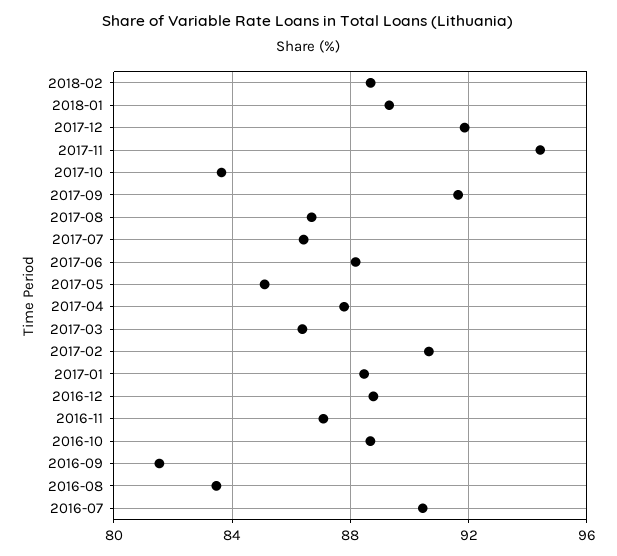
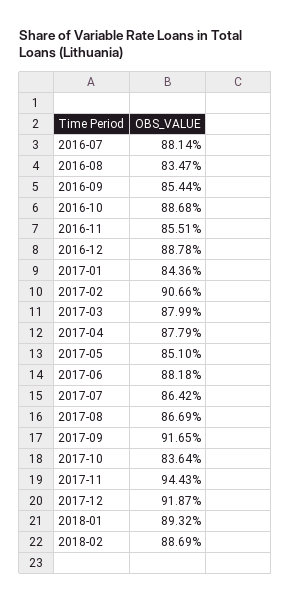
2017-03: 86.5 -> 87.99
2017-01: 88.5 -> 84.36
2016-11: 87 -> 85.51
2016-09: 81.5 -> 85.44
2016-07: 90.5 -> 88.14

